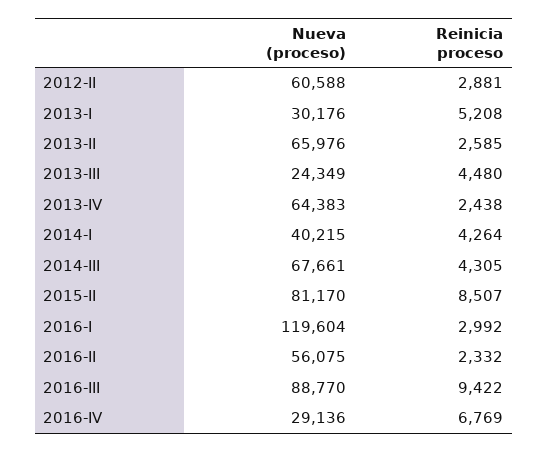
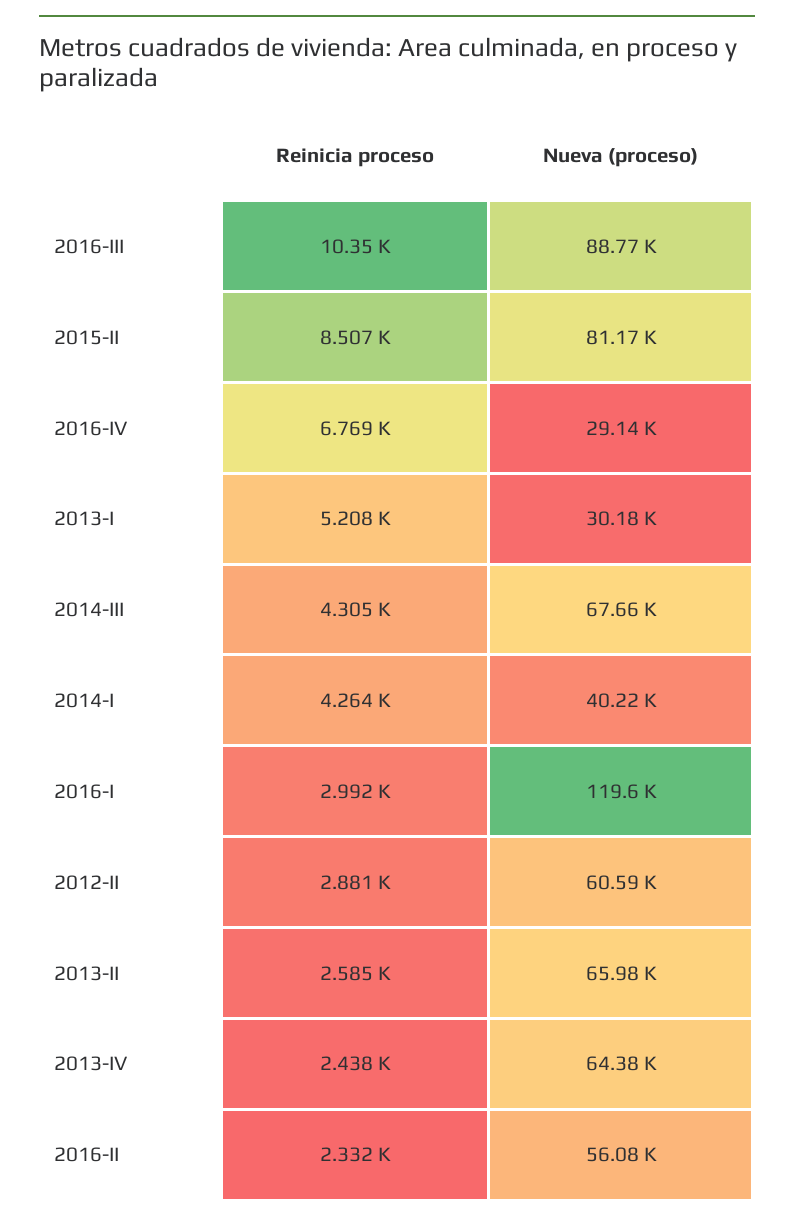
Nueva (proceso), 2013-III: 24349 -> none
Reinicia proceso, 2013-III: 4480 -> none
Reinicia proceso, 2016-III: 9422 -> 10350

